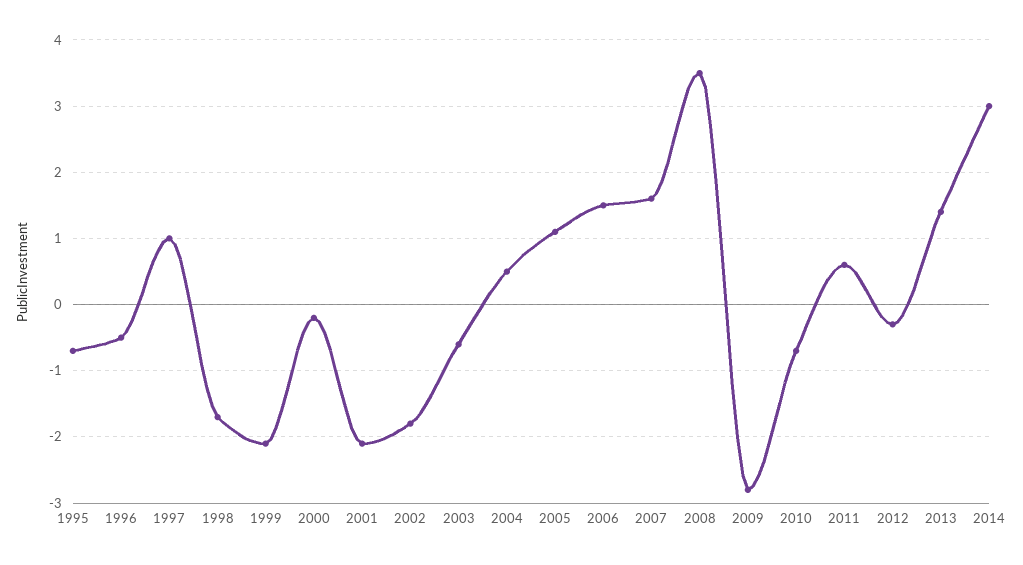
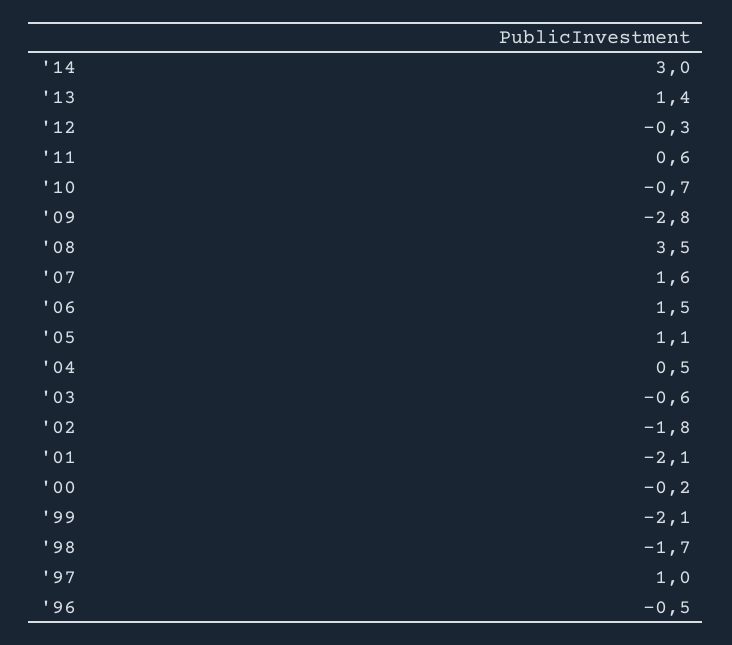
1995: -0.7 -> none

